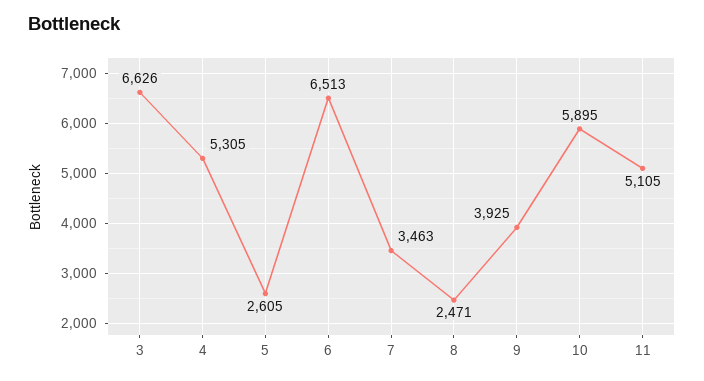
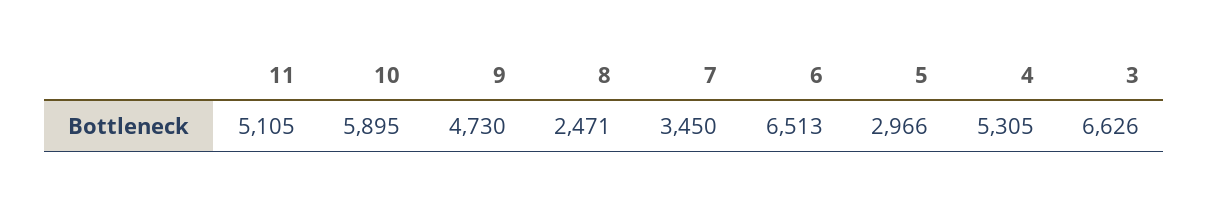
5: 2605 -> 2966
7: 3463 -> 3450
9: 3925 -> 4730

